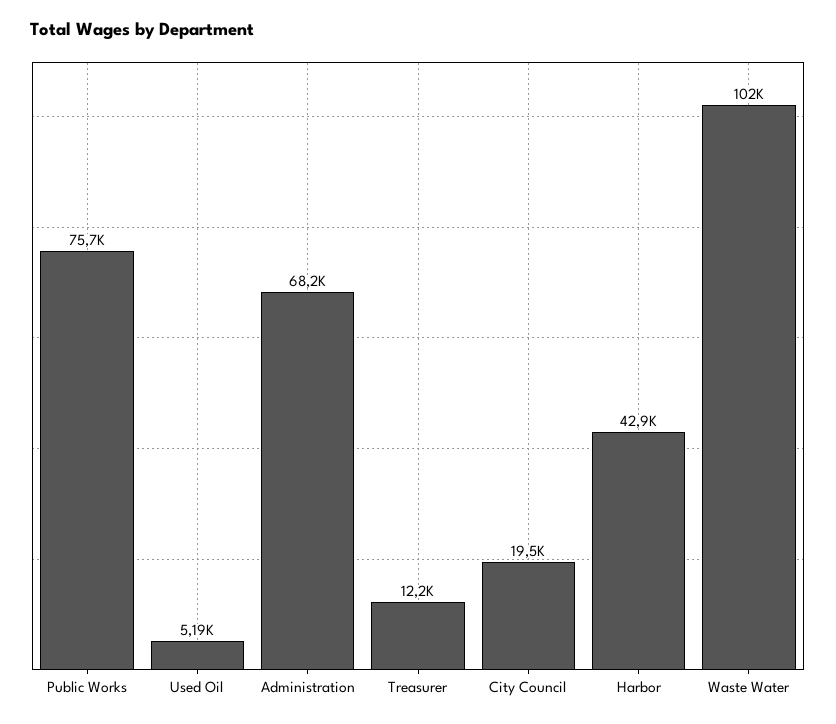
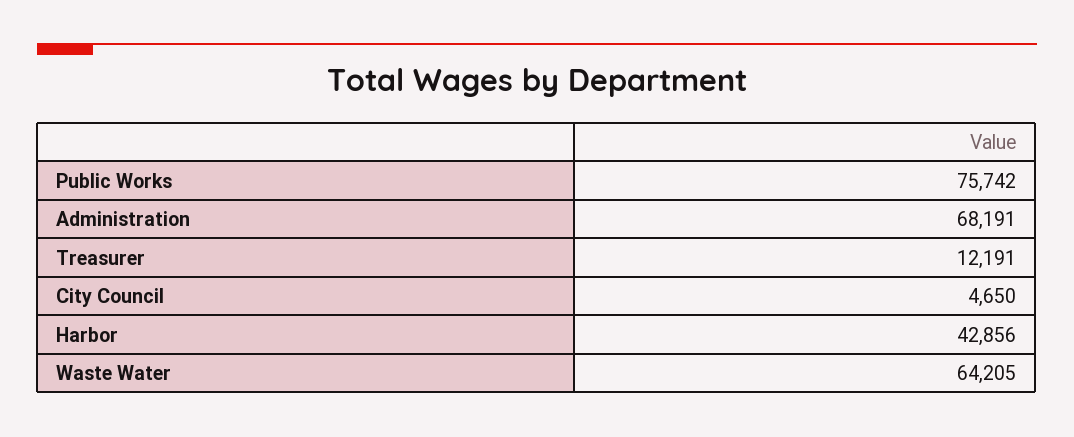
Used Oil: 5190 -> none
City Council: 19500 -> 4650
Waste Water: 102000 -> 64205

